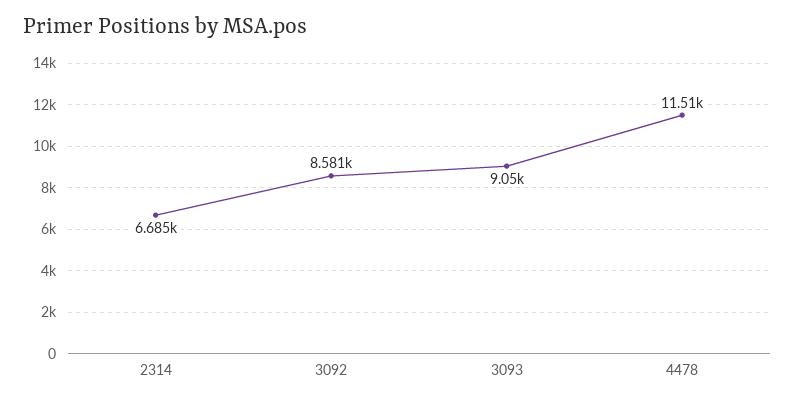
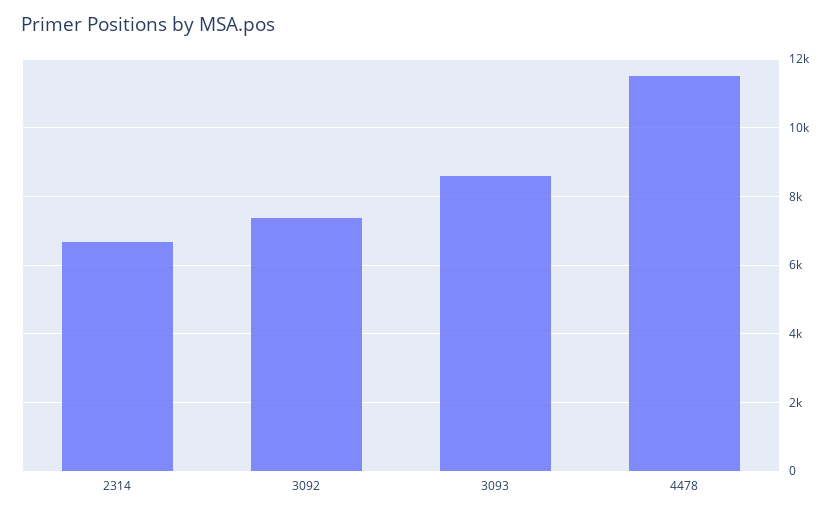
3092: 8581 -> 7400
3093: 9050 -> 8600

